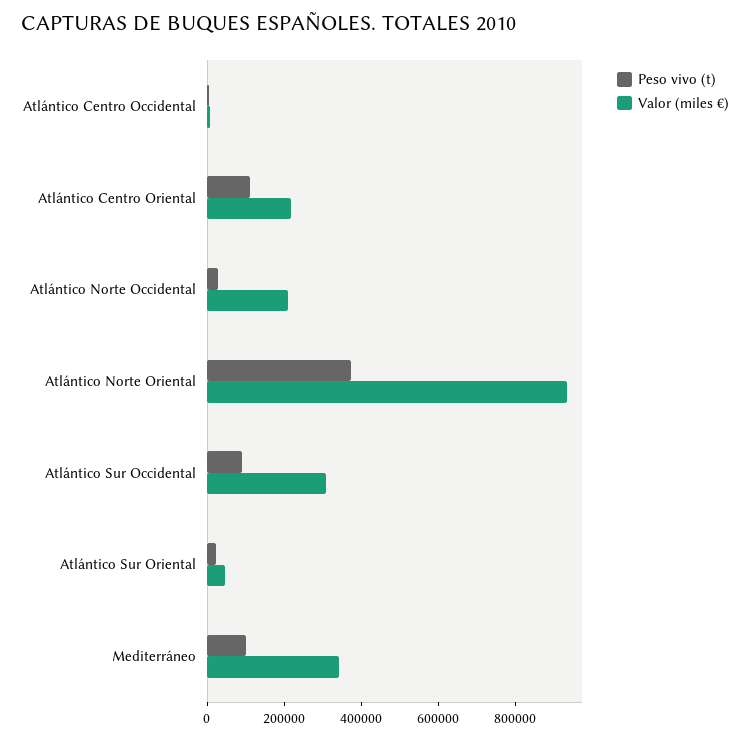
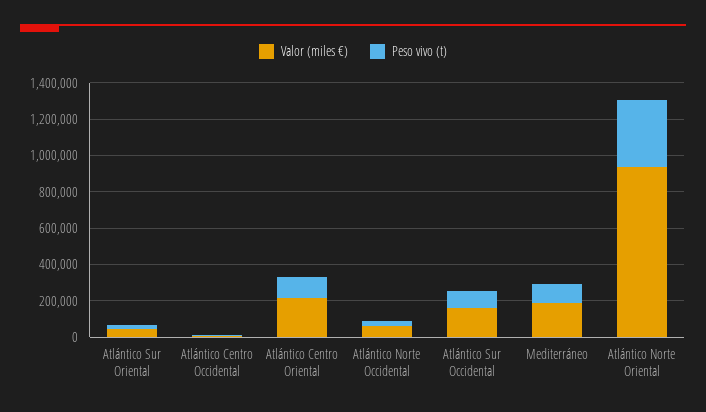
Valor (miles €), Atlántico Norte Occidental: 200000 -> 50000
Valor (miles €), Atlántico Sur Occidental: 300000 -> 150000
Valor (miles €), Mediterráneo: 350000 -> 200000

